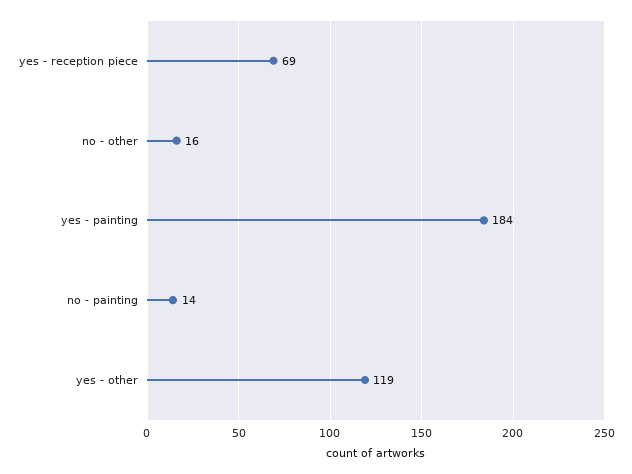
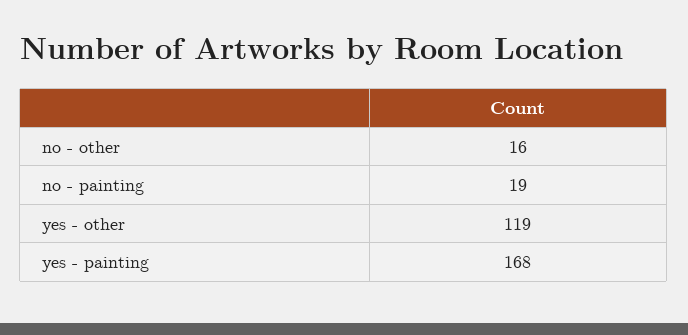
yes - reception piece: 69 -> none
yes - painting: 184 -> 168
no - painting: 14 -> 19

